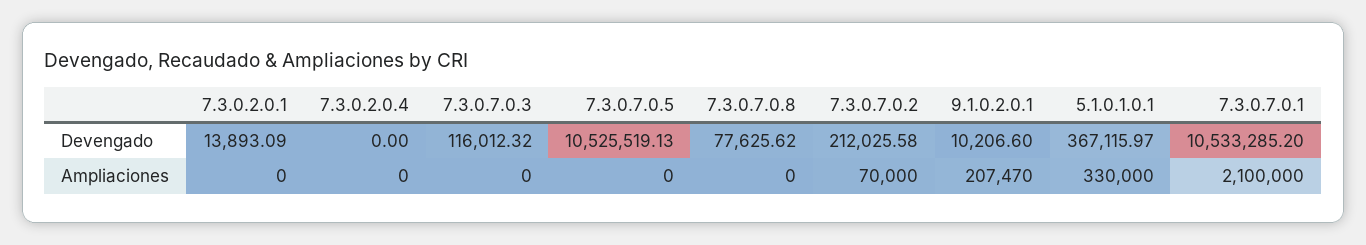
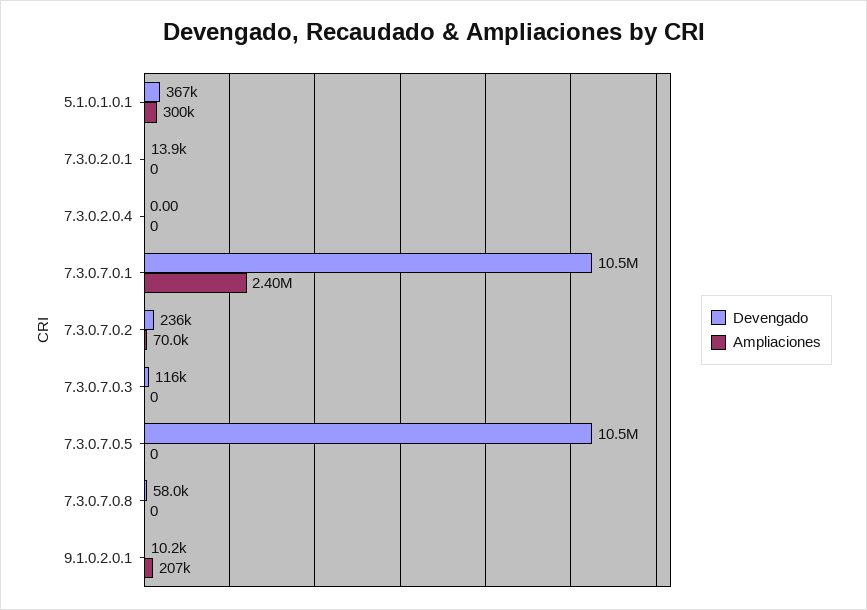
Devengado, 7.3.0.7.0.8: 77625.62 -> 58000
Devengado, 7.3.0.7.0.2: 212025.58 -> 236000
Ampliaciones, 5.1.0.1.0.1: 330000 -> 300000
Ampliaciones, 7.3.0.7.0.1: 2100000 -> 2400000

